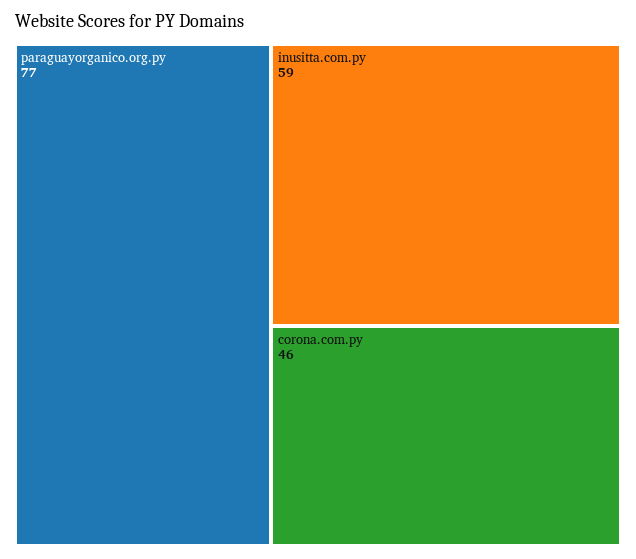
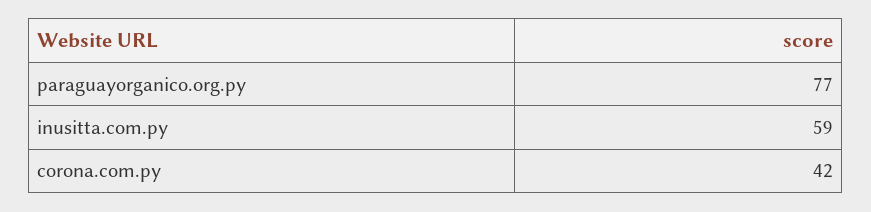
corona.com.py: 46 -> 42

